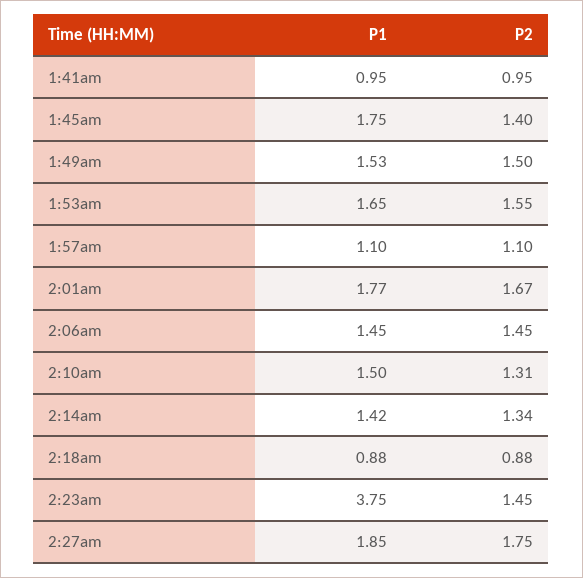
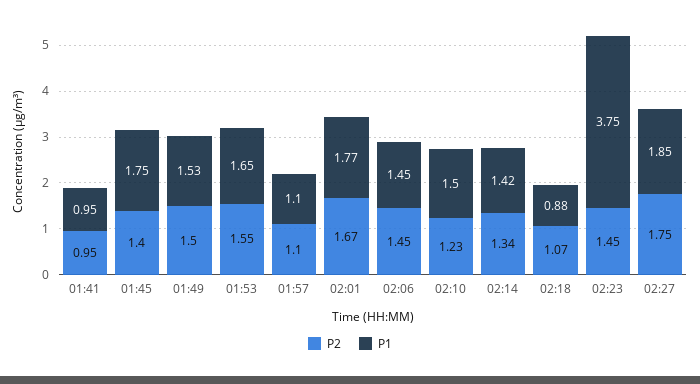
P2, 2:10am: 1.31 -> 1.23
P2, 2:18am: 0.88 -> 1.07

